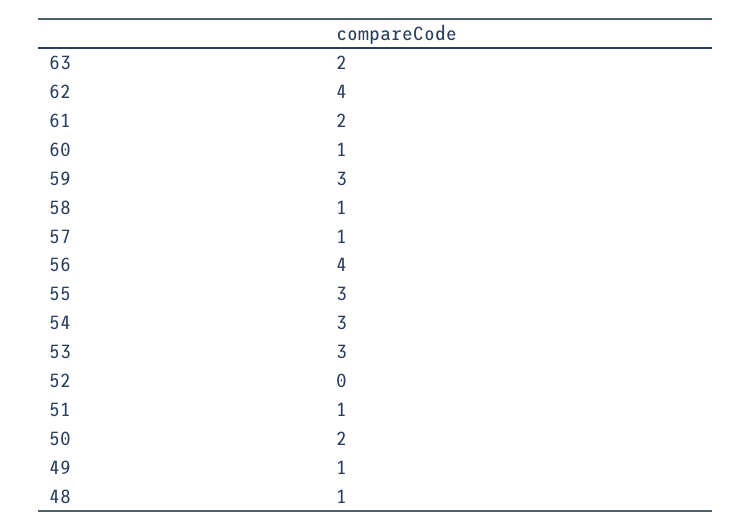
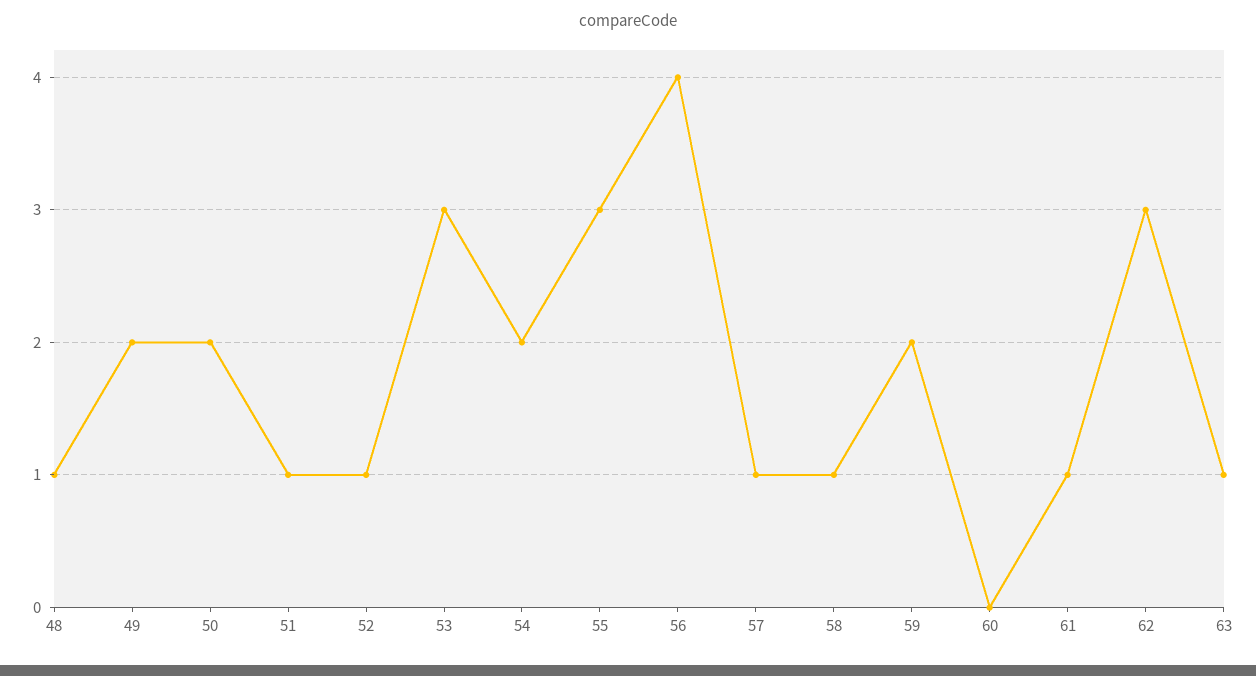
63: 2 -> 1
62: 4 -> 3
61: 2 -> 1
60: 1 -> 0
59: 3 -> 2
54: 3 -> 2
52: 0 -> 1
49: 1 -> 2

